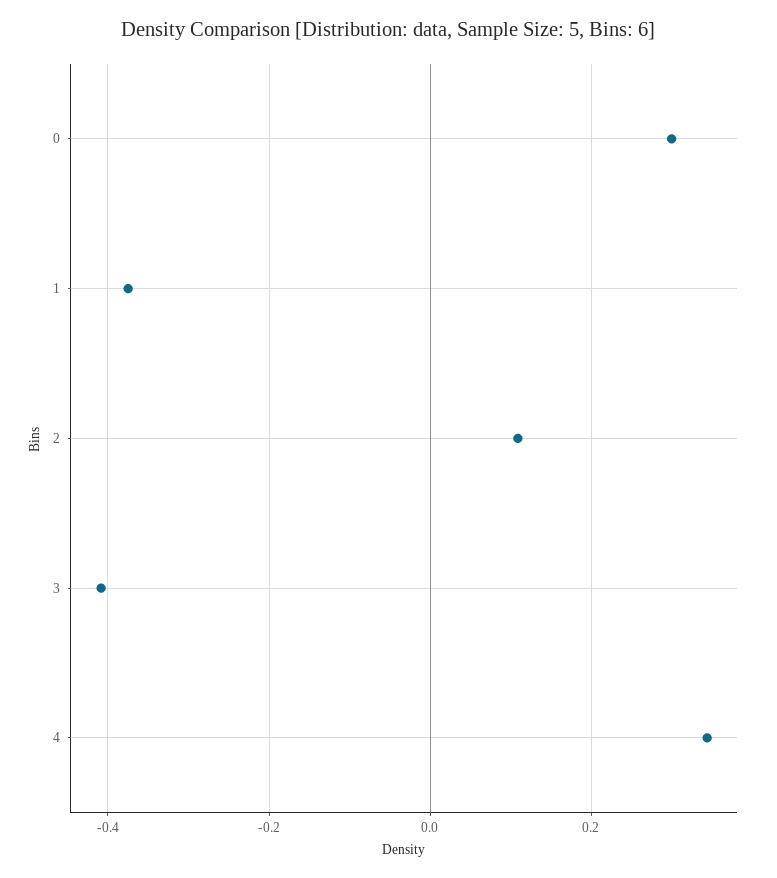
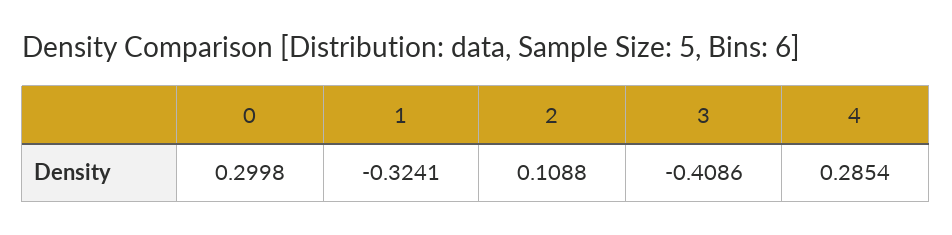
1: -0.38 -> -0.3241
4: 0.34 -> 0.2854

